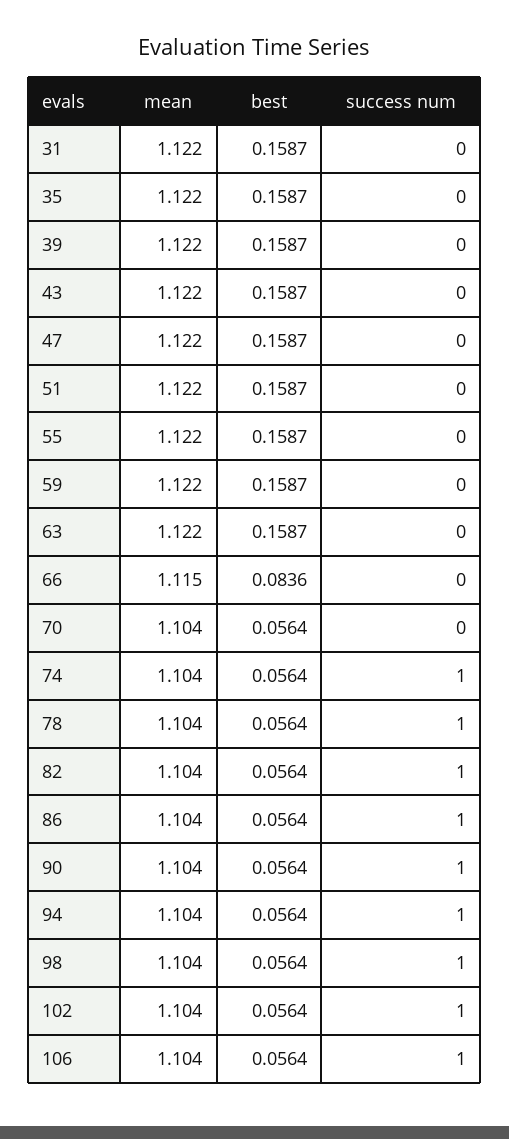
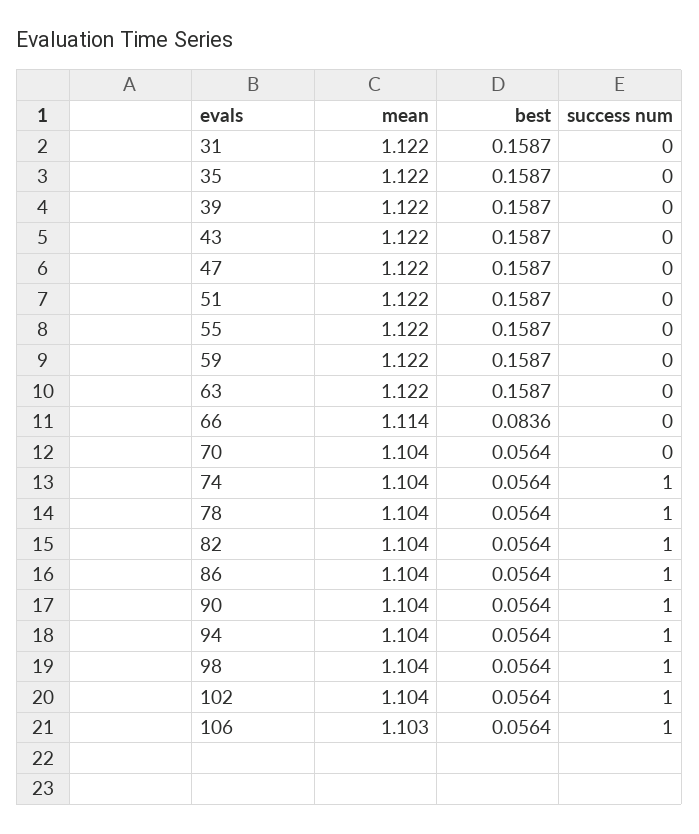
mean, 66: 1.115 -> 1.114
mean, 106: 1.104 -> 1.103

